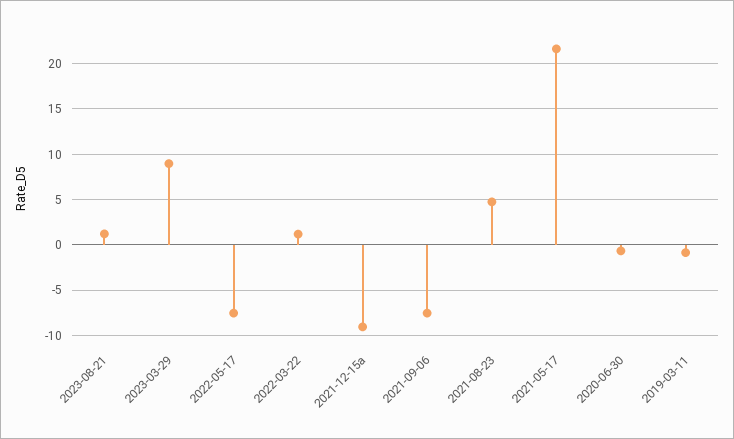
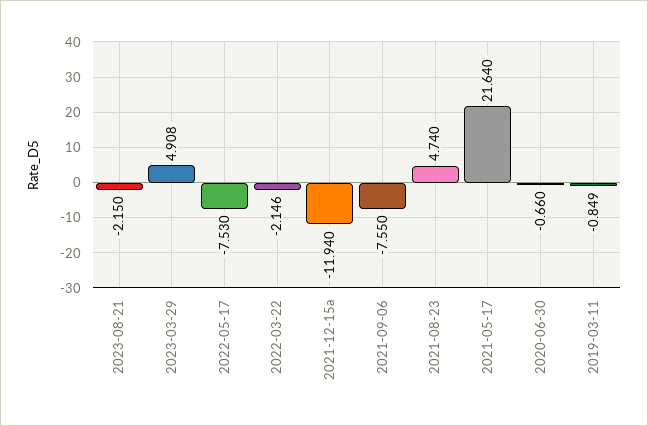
2023-08-21: 1 -> -2.15
2023-03-29: 9 -> 4.908
2022-03-22: 1 -> -2.146
2021-12-15a: -9 -> -11.94

